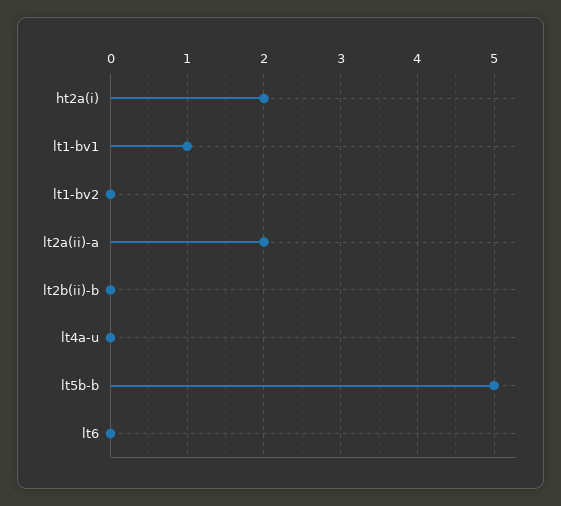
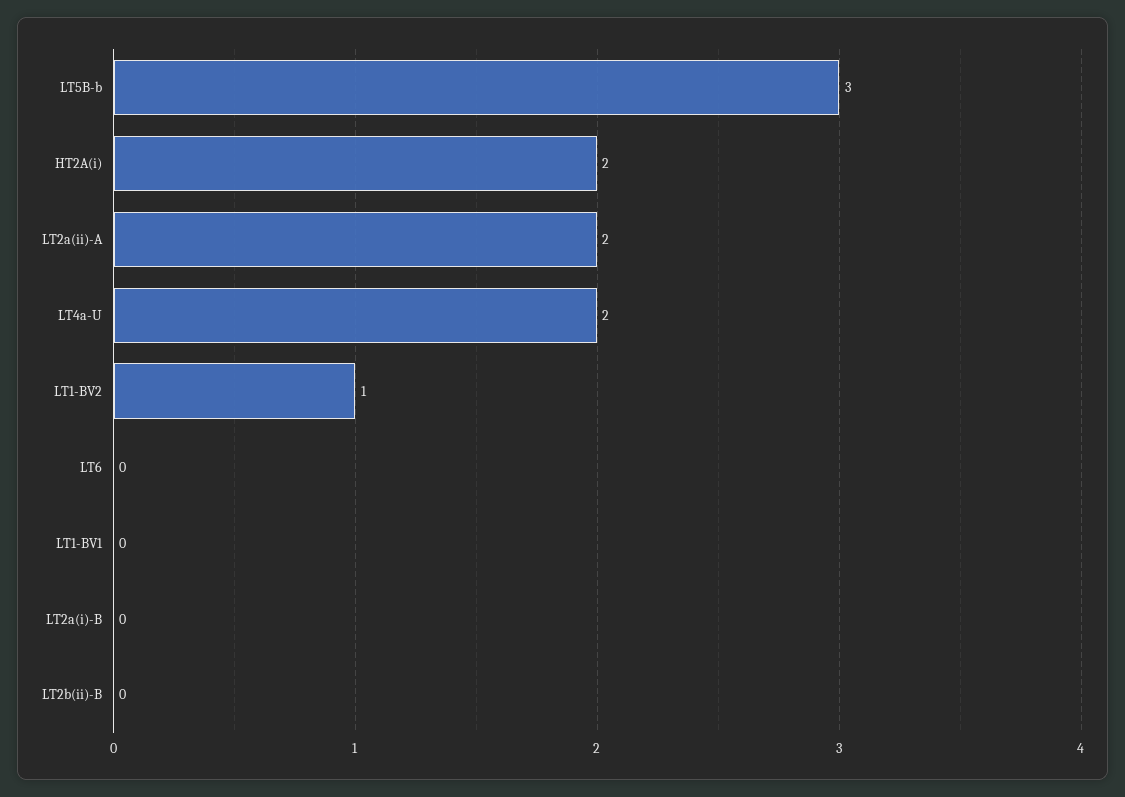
lt1-bv1: 1 -> 0
lt1-bv2: 0 -> 1
lt4a-u: 0 -> 2
lt5b-b: 5 -> 3
LT2a(i)-B: none -> 0

